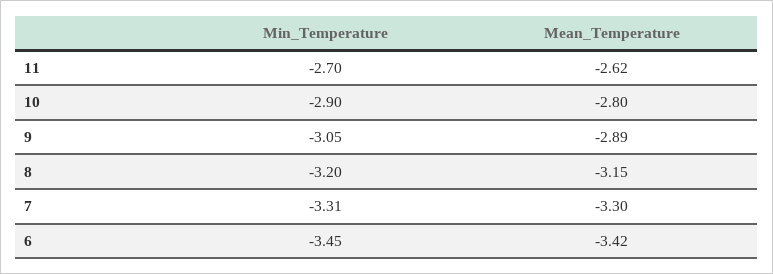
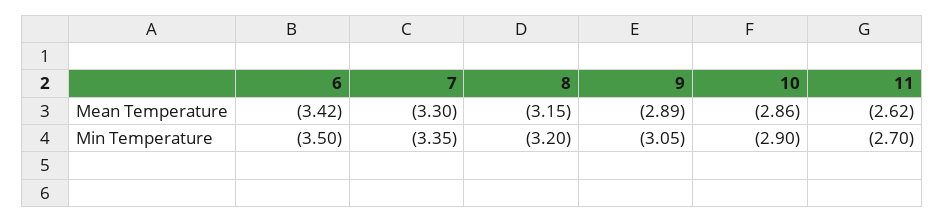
Mean_Temperature, 10: -2.8 -> -2.86
Min_Temperature, 7: -3.31 -> -3.35
Min_Temperature, 6: -3.45 -> -3.5

